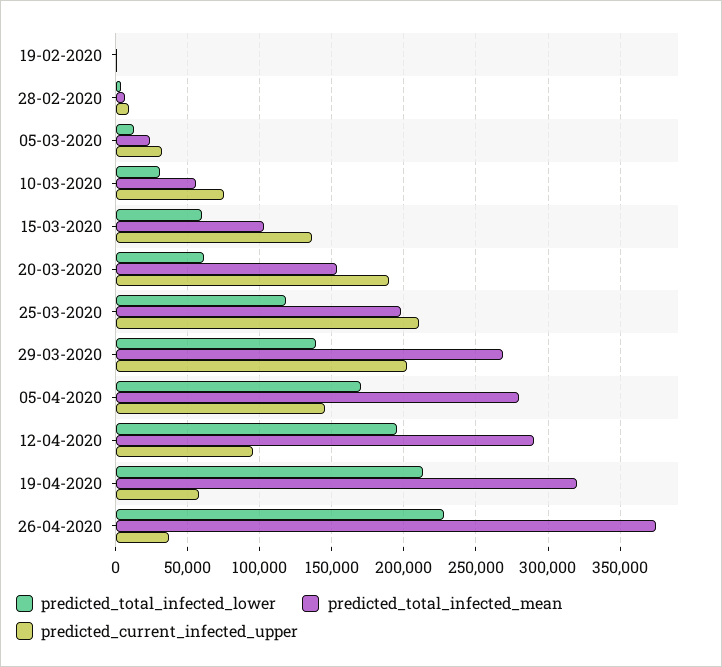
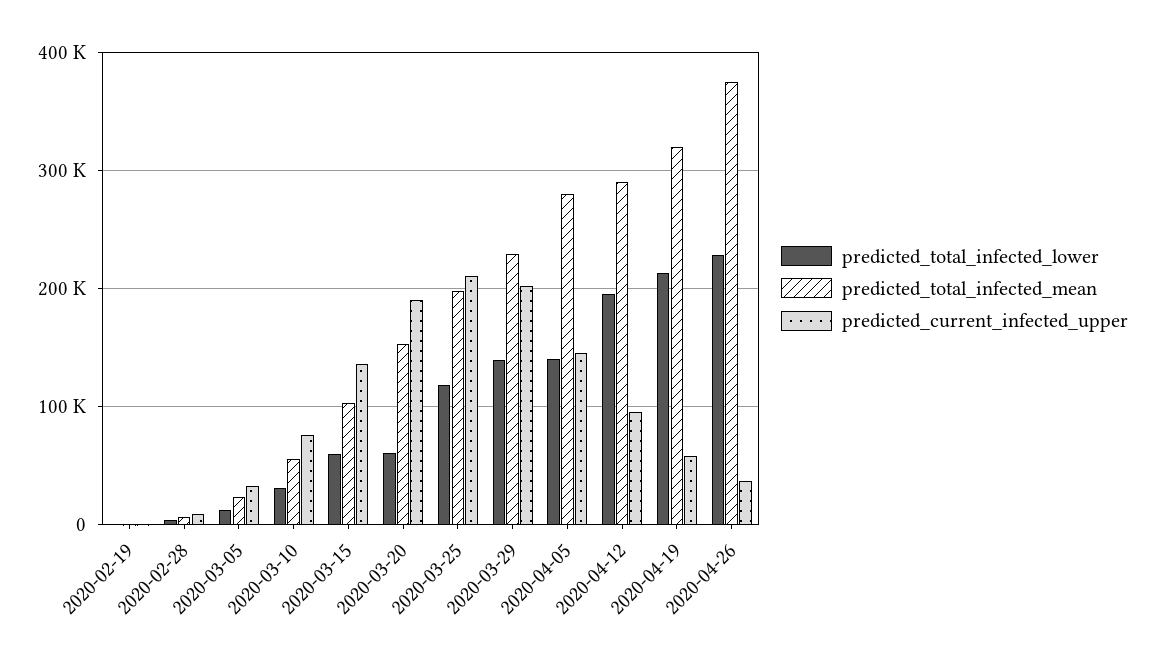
predicted_total_infected_mean, 29-03-2020: 270000 -> 230000
predicted_total_infected_lower, 05-04-2020: 170000 -> 140000

